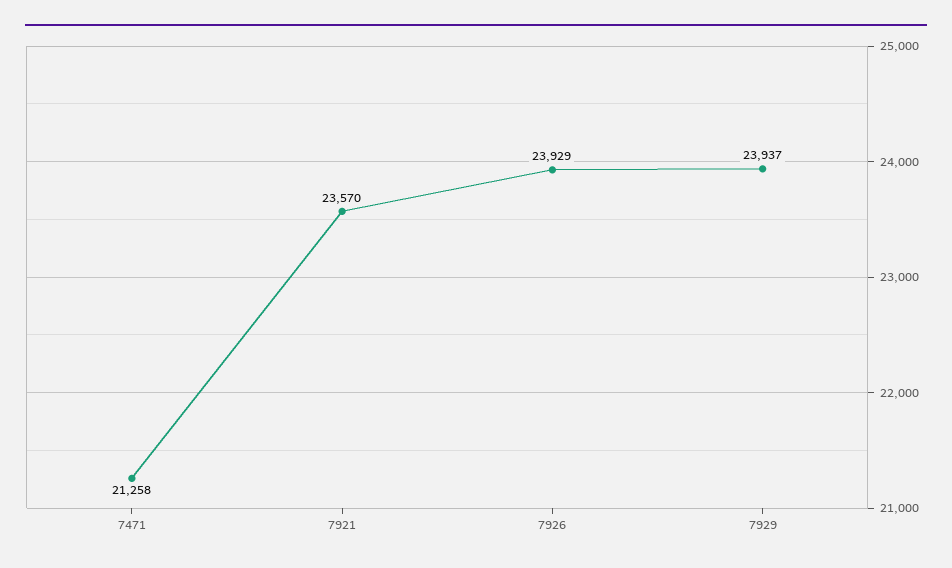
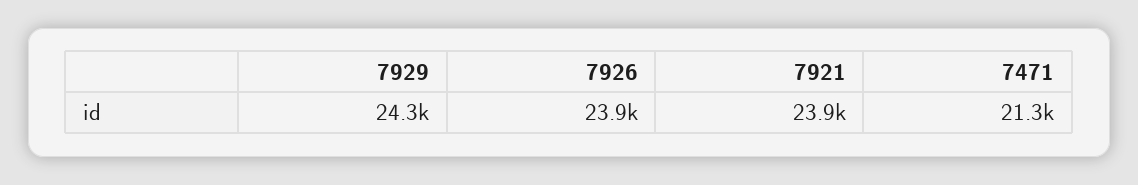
7921: 23570 -> 23900
7929: 23937 -> 24300

